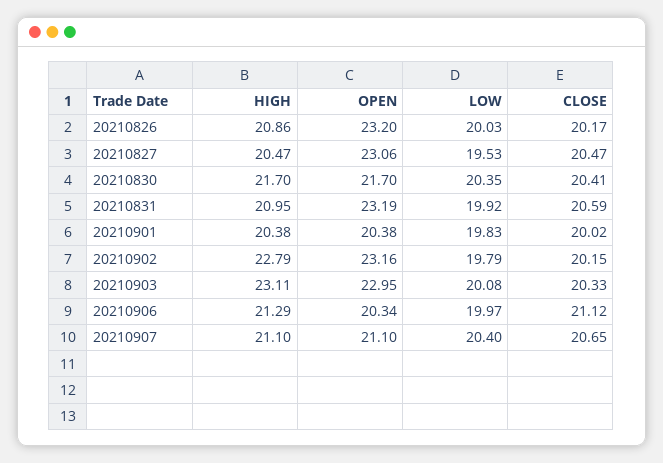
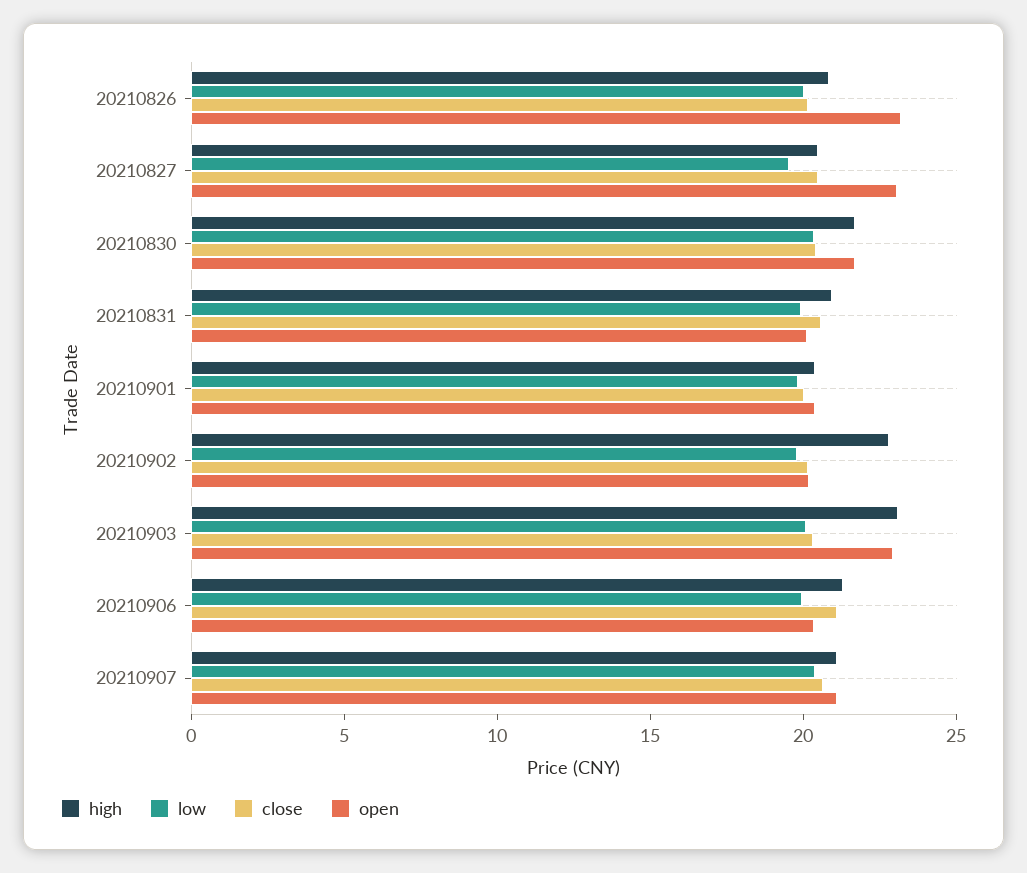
OPEN, 20210831: 23.19 -> 20
OPEN, 20210902: 23.16 -> 20

